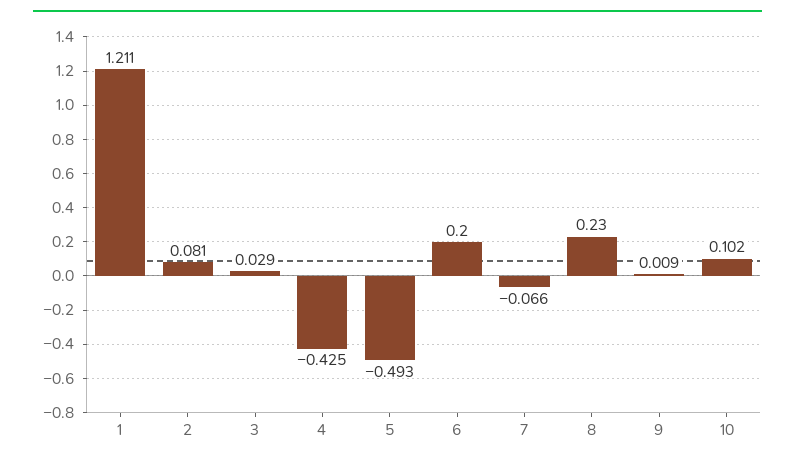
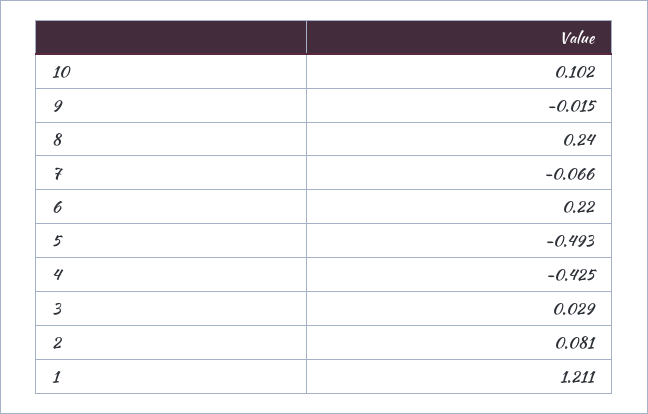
6: 0.2 -> 0.22
8: 0.23 -> 0.24
9: 0.009 -> -0.015

